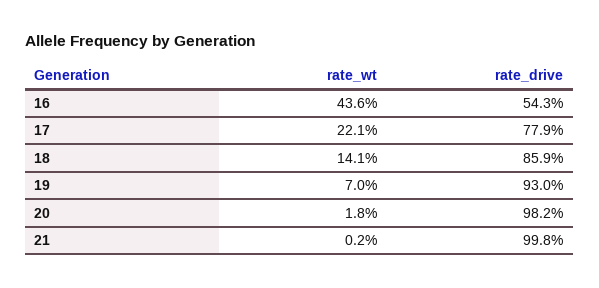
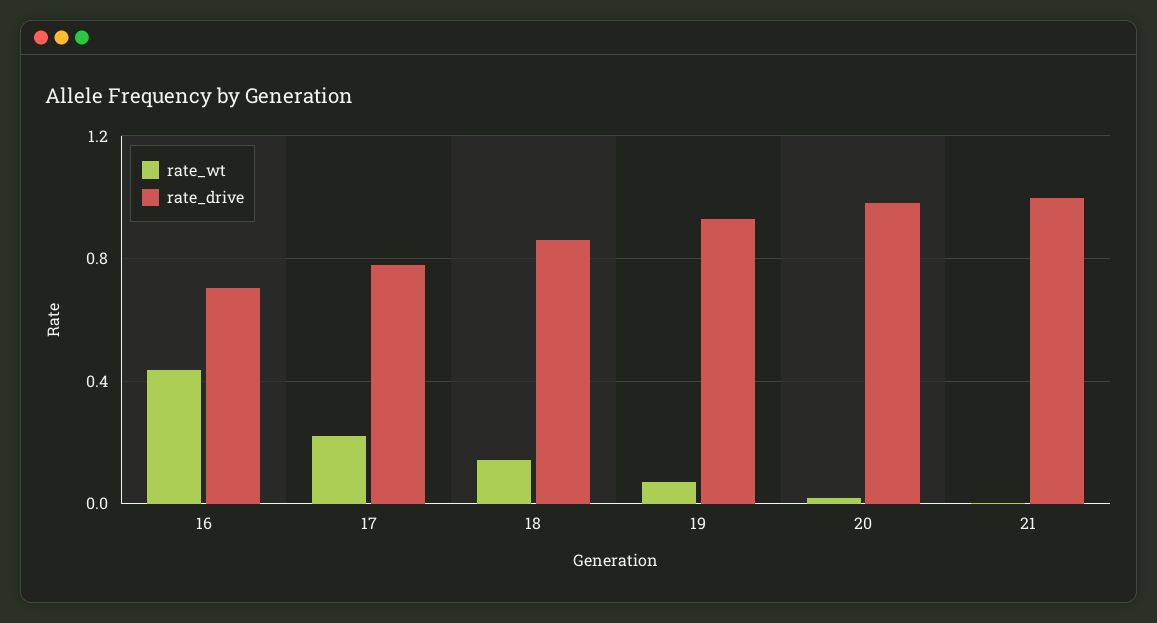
rate_drive, 16: 0.543 -> 0.7

